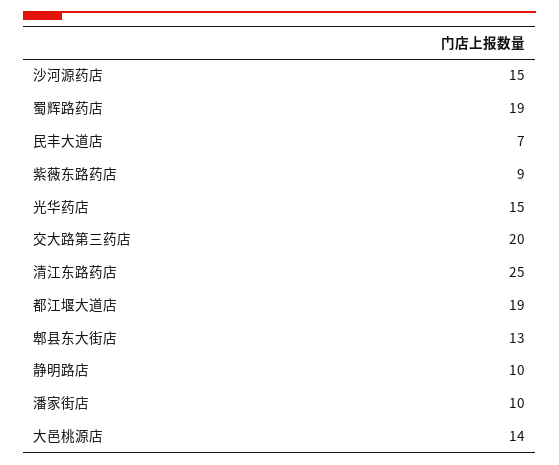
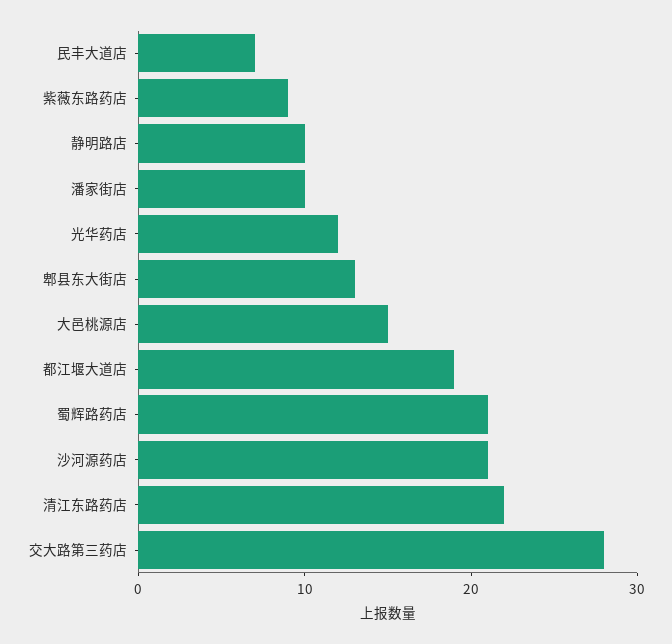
沙河源药店: 15 -> 21
蜀辉路药店: 19 -> 21
光华药店: 15 -> 12
交大路第三药店: 20 -> 28
清江东路药店: 25 -> 22
大邑桃源店: 14 -> 15

